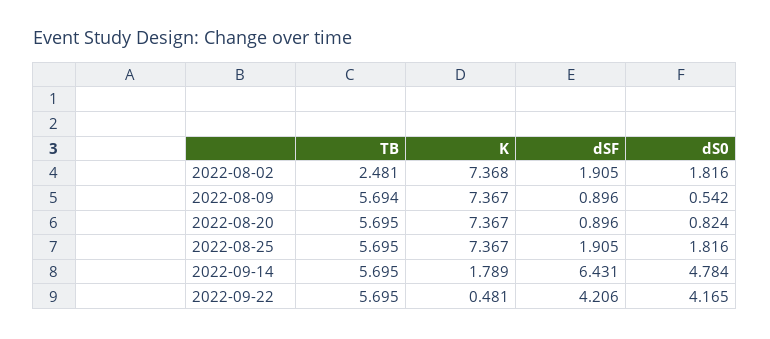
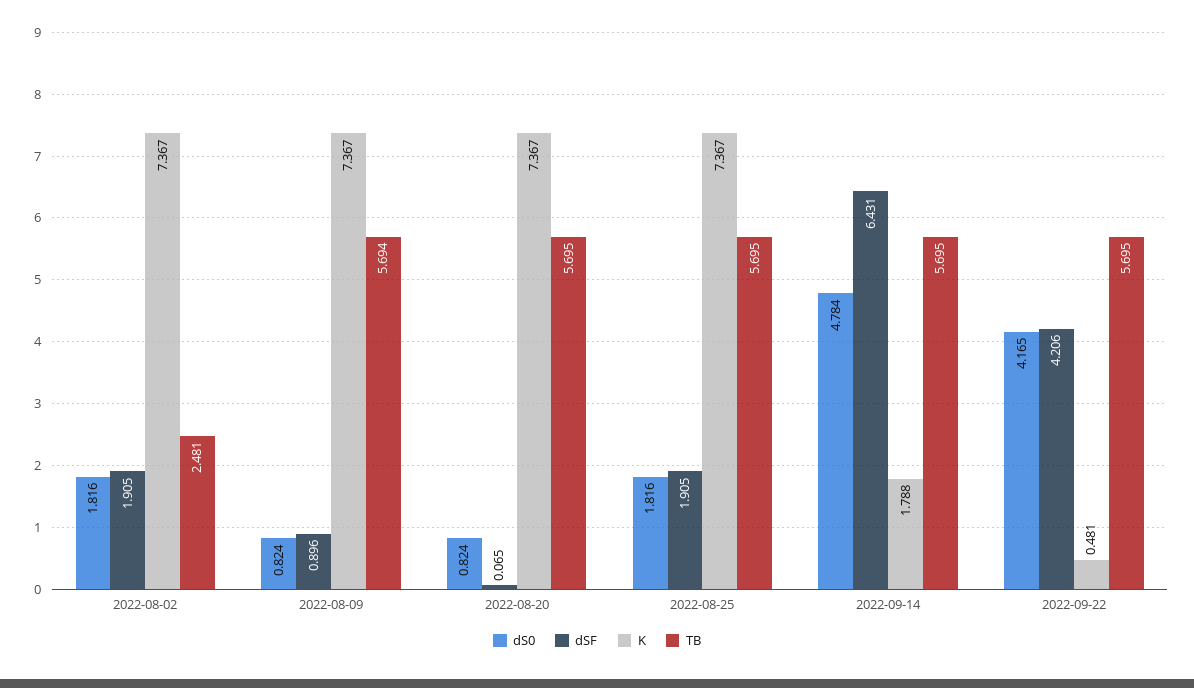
K, 2022-08-02: 7.368 -> 7.367
dS0, 2022-08-09: 0.542 -> 0.824
dSF, 2022-08-20: 0.896 -> 0.065
K, 2022-09-14: 1.789 -> 1.788

